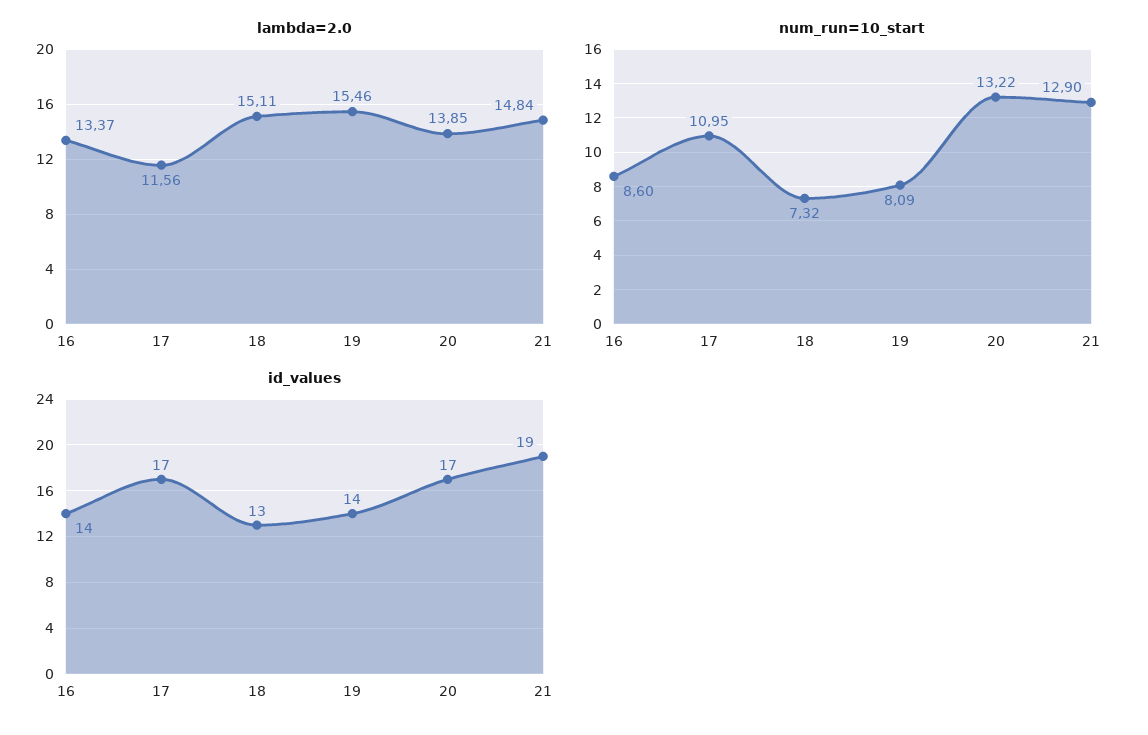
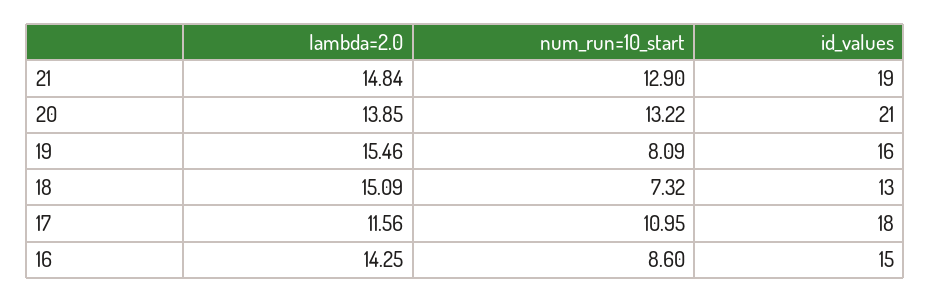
lambda=2.0, 16: 13.37 -> 14.25
lambda=2.0, 18: 15.11 -> 15.09
id_values, 16: 14 -> 15
id_values, 17: 17 -> 18
id_values, 19: 14 -> 16
id_values, 20: 17 -> 21

